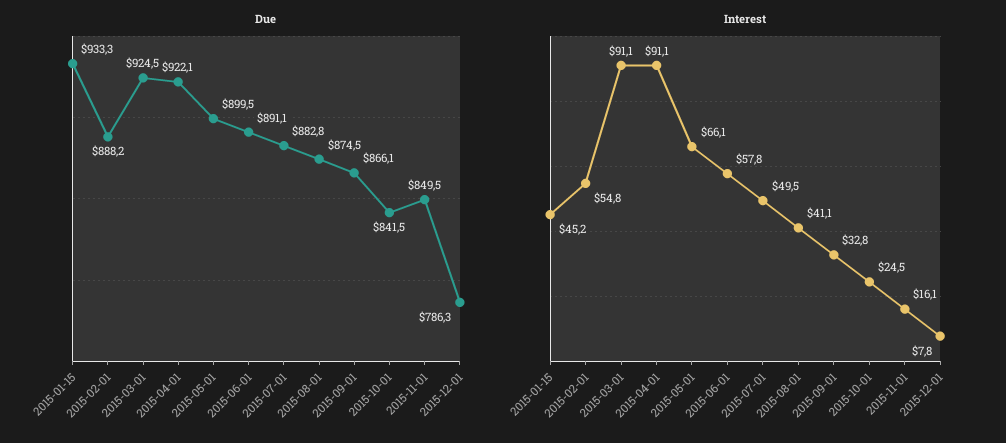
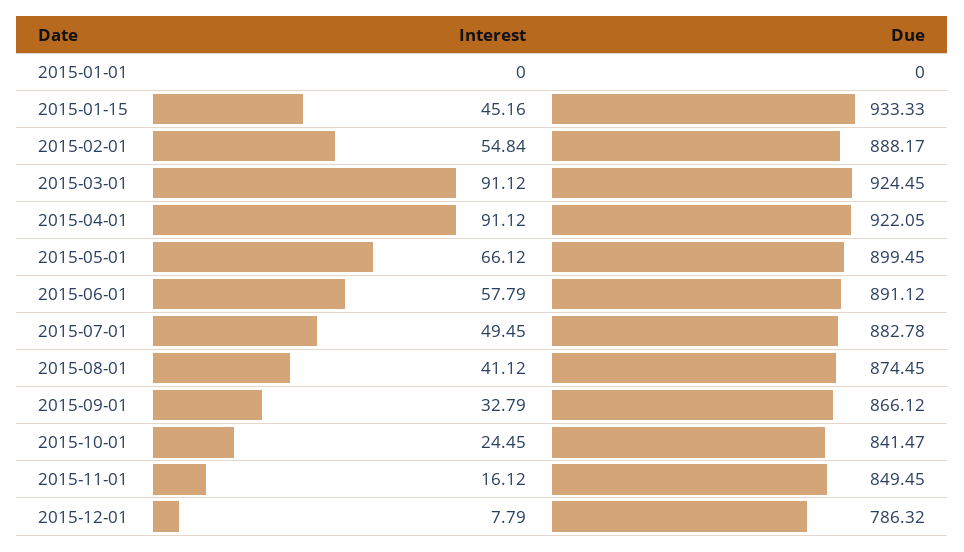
Interest, 2015-01-01: none -> 0
Due, 2015-01-01: none -> 0

